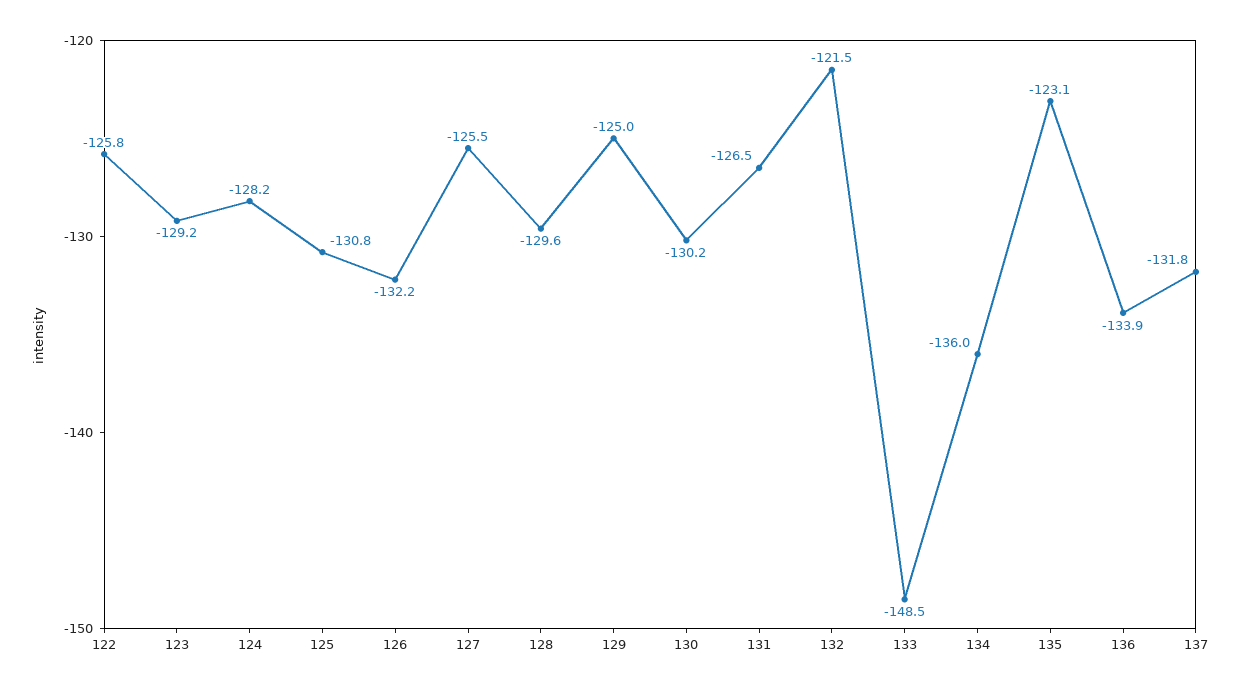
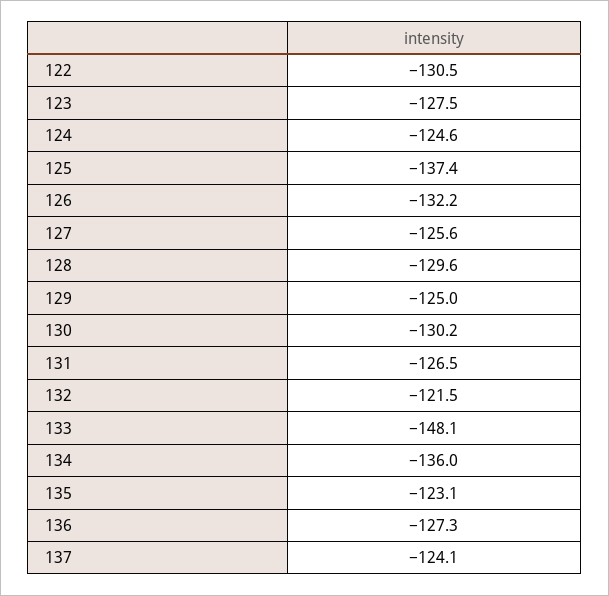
122: -125.8 -> -130.5
123: -129.2 -> -127.5
124: -128.2 -> -124.6
125: -130.8 -> -137.4
127: -125.5 -> -125.6
133: -148.5 -> -148.1
136: -133.9 -> -127.3
137: -131.8 -> -124.1

